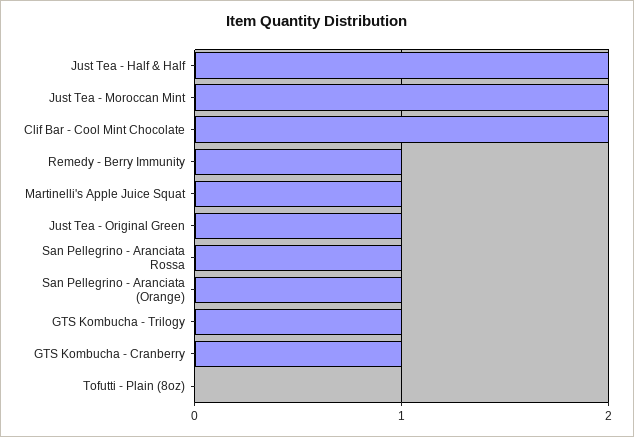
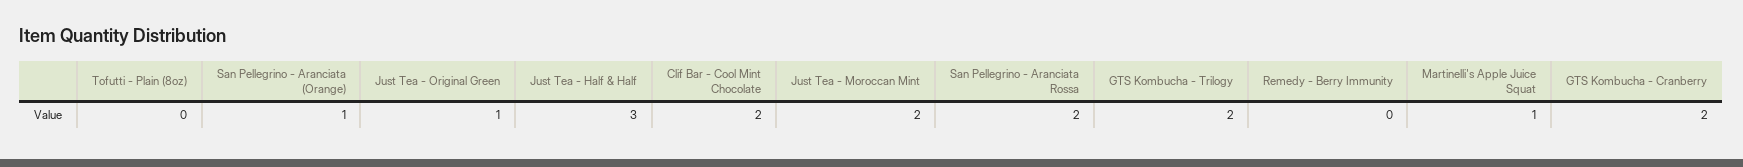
Just Tea - Half & Half: 2 -> 3
Remedy - Berry Immunity: 1 -> 0
San Pellegrino - Aranciata Rossa: 1 -> 2
GTS Kombucha - Trilogy: 1 -> 2
GTS Kombucha - Cranberry: 1 -> 2

